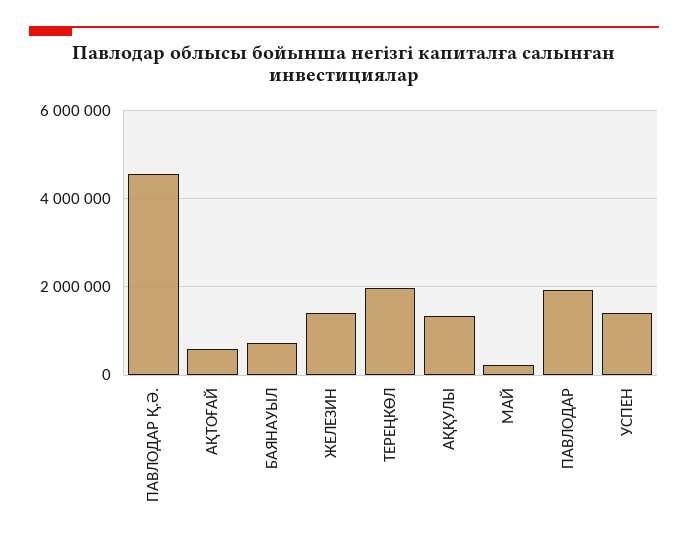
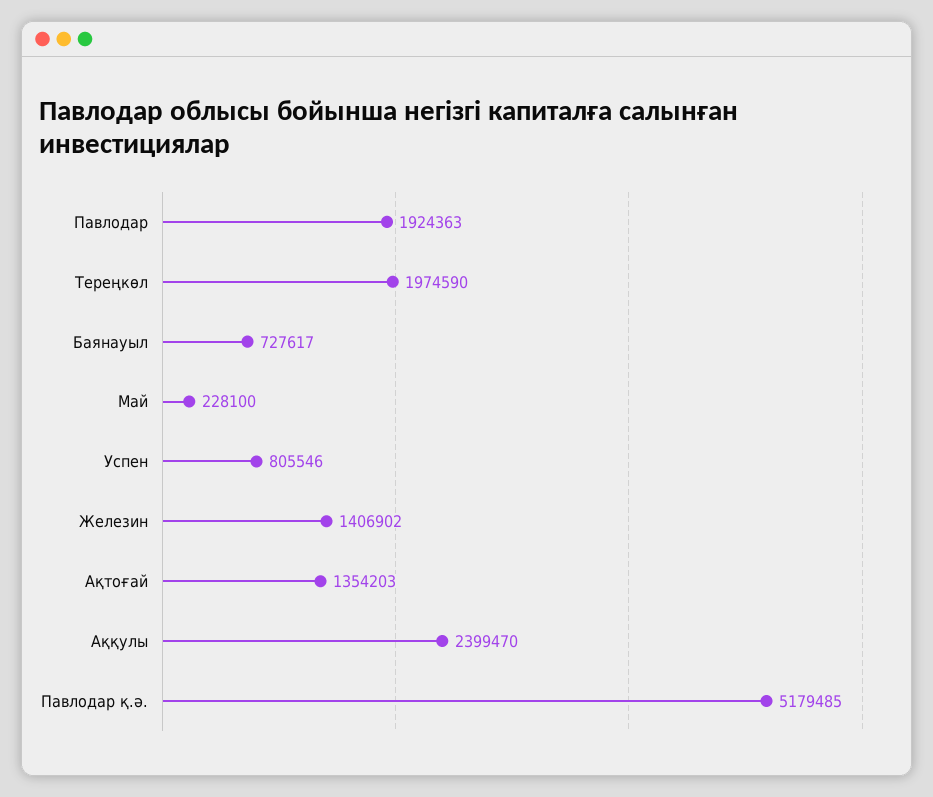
ПАВЛОДАР Қ.Ә.: 4600000 -> 5179485
АҚТОҒАЙ: 600000 -> 1354203
АҚҚУЛЫ: 1400000 -> 2399470
УСПЕН: 1400000 -> 805546

